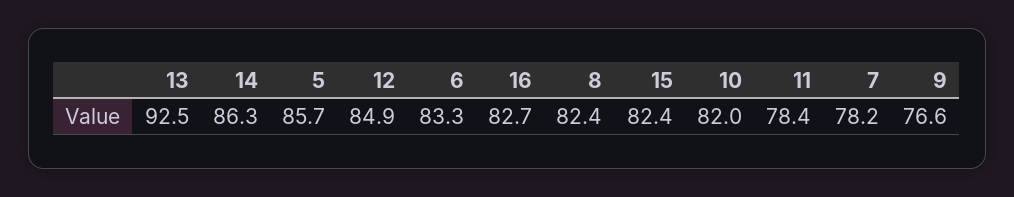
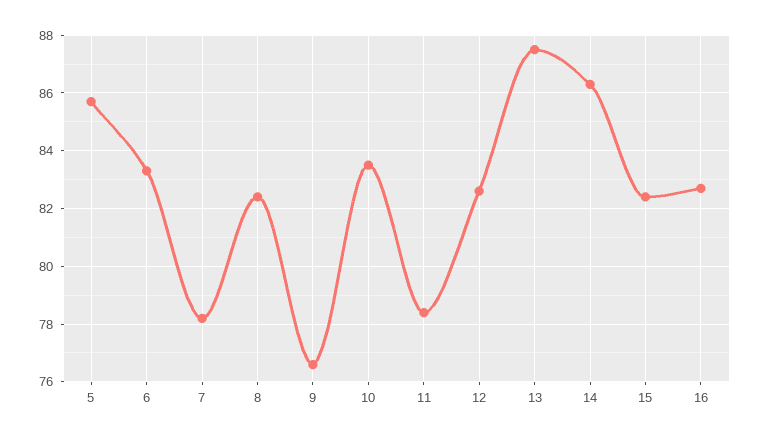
13: 92.5 -> 87.5
12: 84.9 -> 82.5
10: 82 -> 83.5

